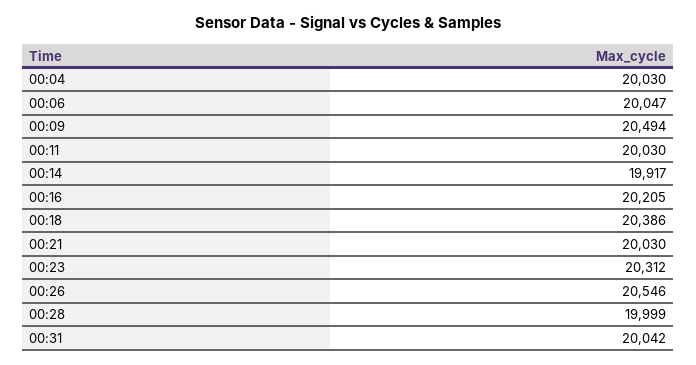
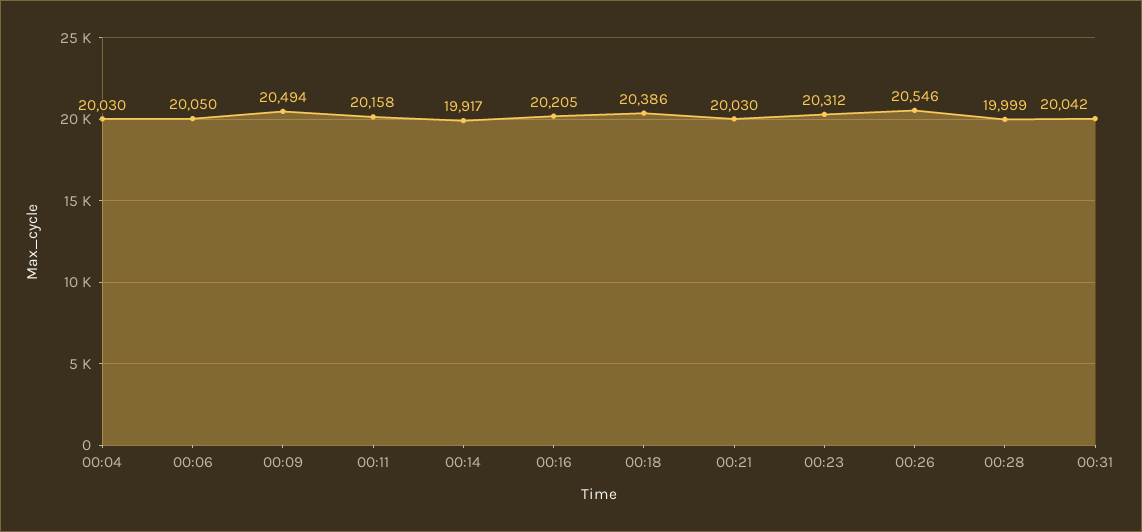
00:06: 20047 -> 20050
00:11: 20030 -> 20158

